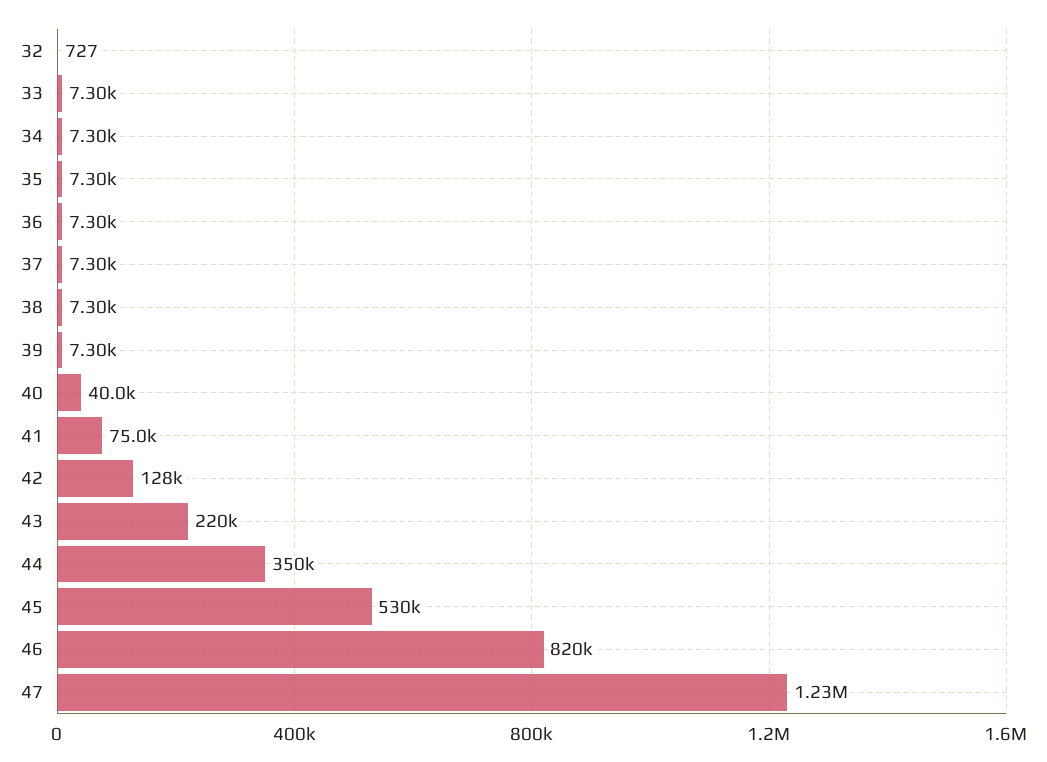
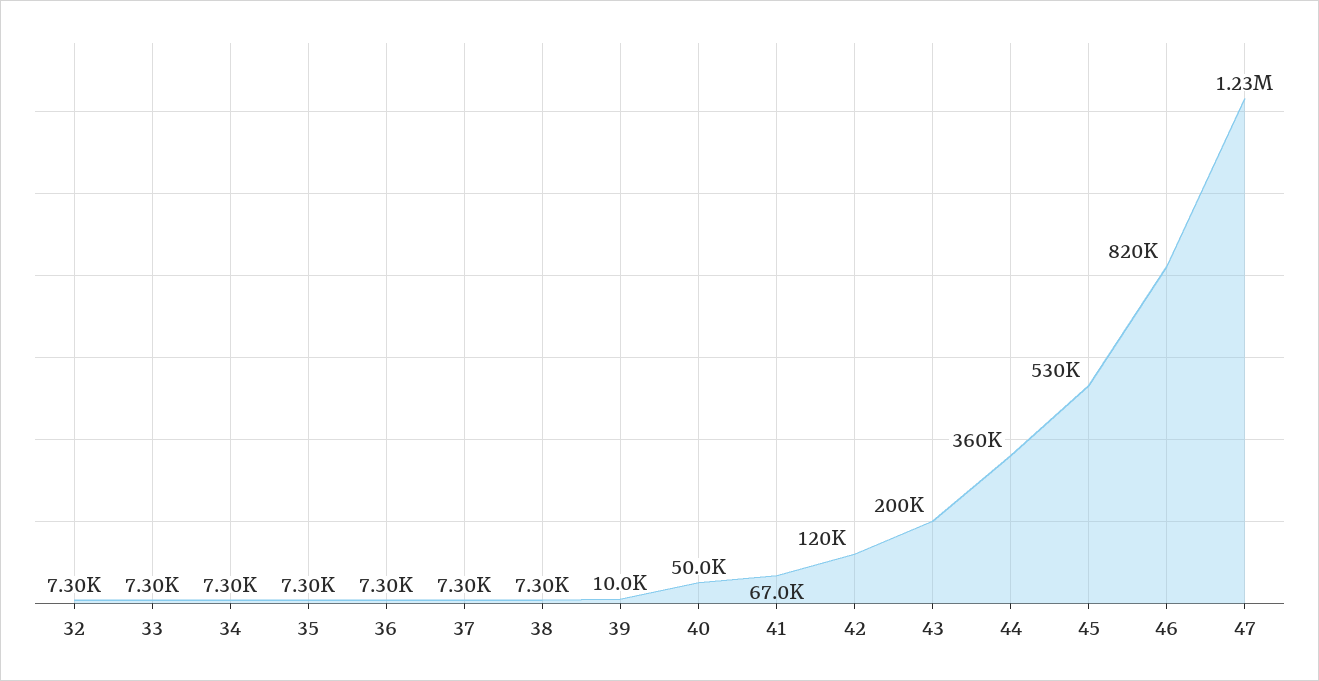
32: 727 -> 7300
39: 7300 -> 10000
40: 40000 -> 50000
41: 75000 -> 67000
42: 128000 -> 120000
43: 220000 -> 200000
44: 350000 -> 360000

